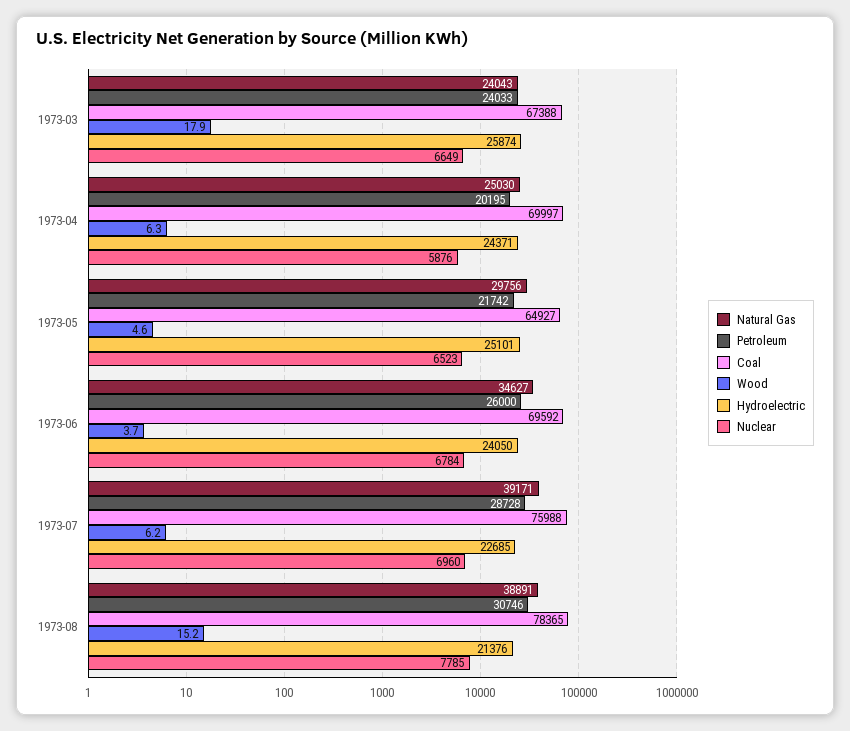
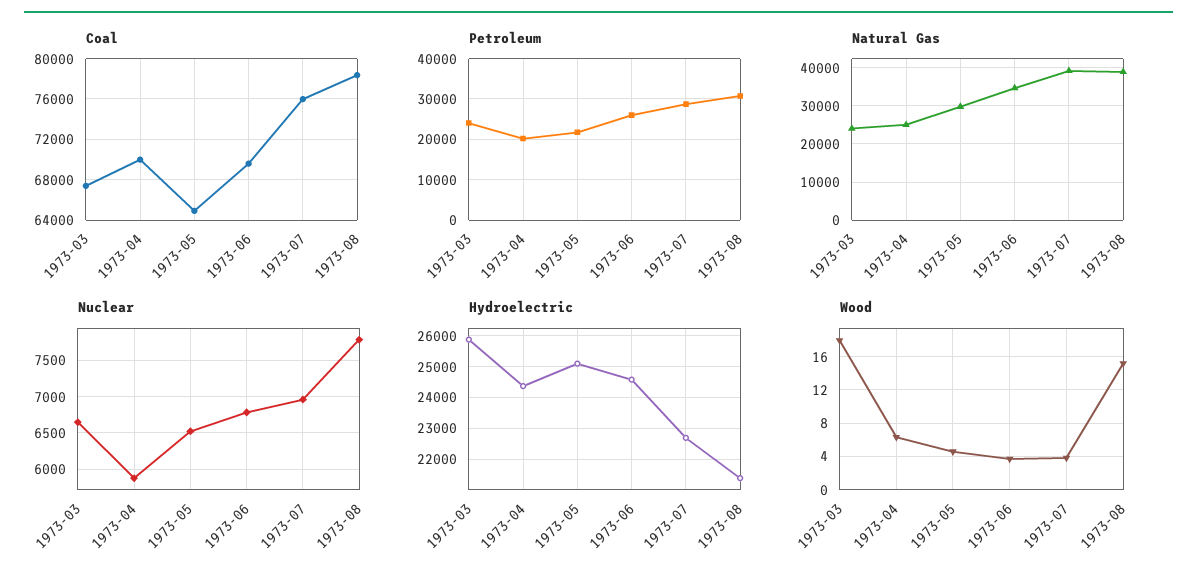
Hydroelectric, 1973-06: 24050 -> 24600
Wood, 1973-07: 6.2 -> 4

